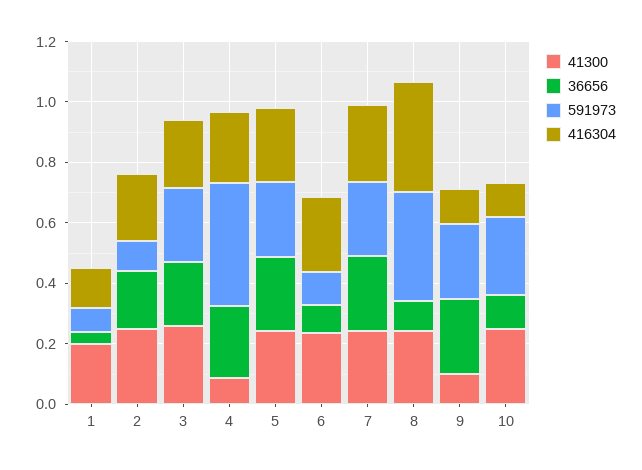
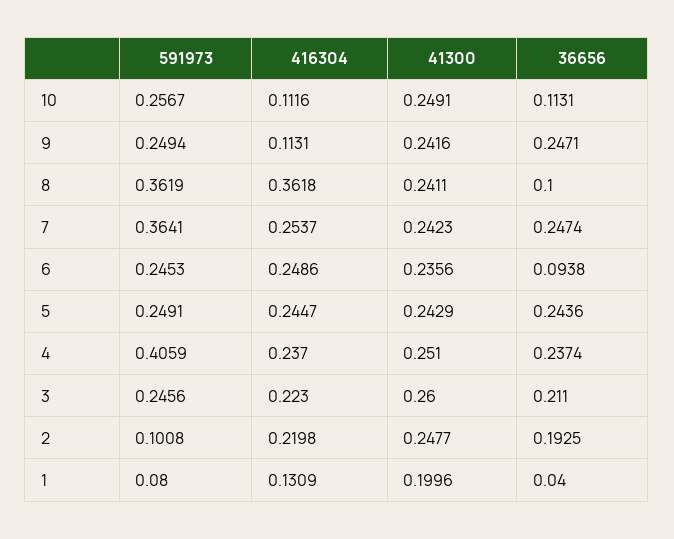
41300, 4: 0.1 -> 0.251
591973, 6: 0.1 -> 0.2453
591973, 7: 0.25 -> 0.3641
41300, 9: 0.1 -> 0.2416

